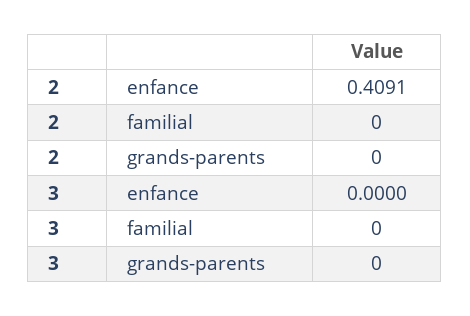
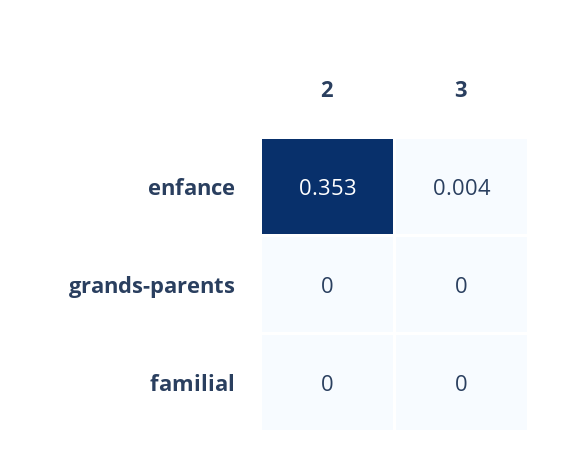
2, enfance: 0.4091 -> 0.353
3, enfance: 0 -> 0.004

